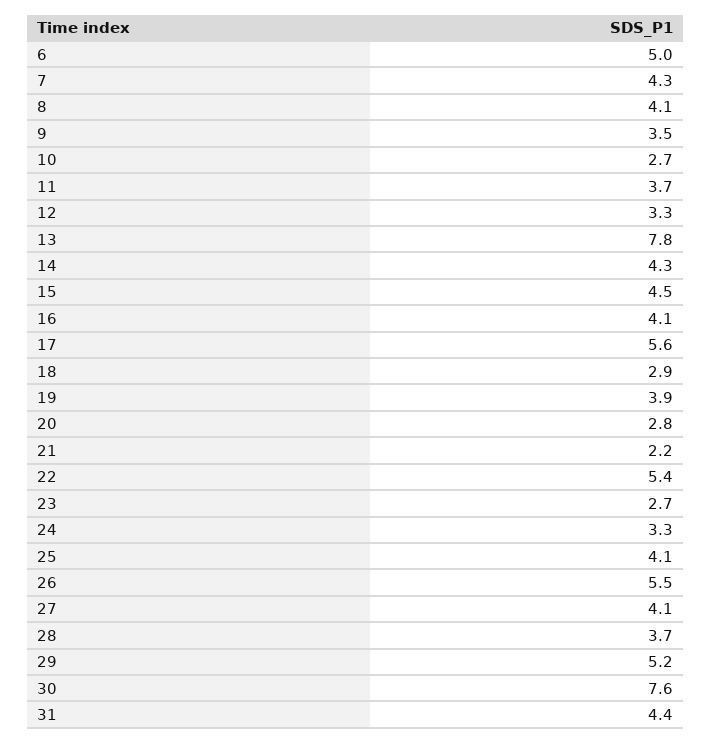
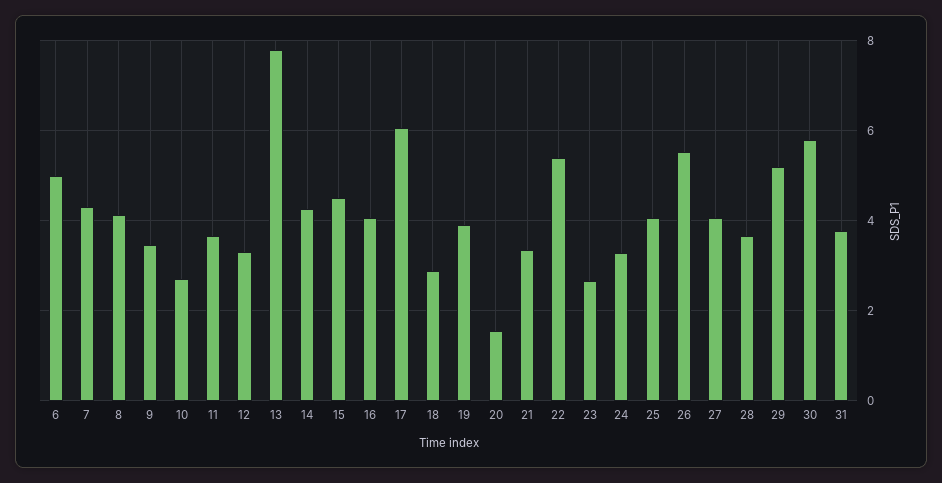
17: 5.6 -> 6
20: 2.8 -> 1.6
21: 2.2 -> 3.4
30: 7.6 -> 5.8
31: 4.4 -> 3.8

